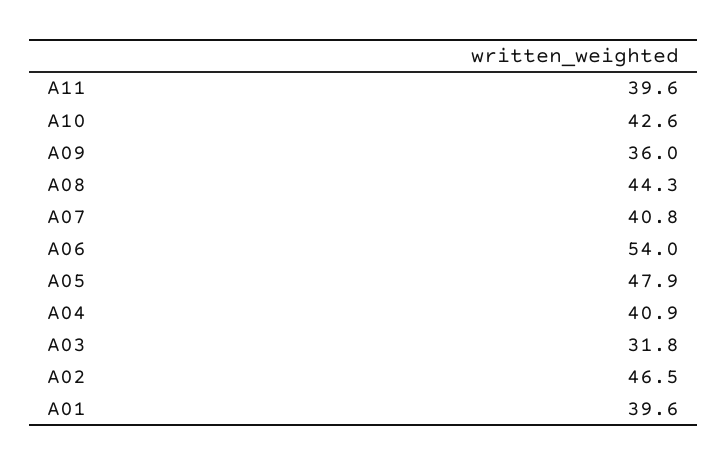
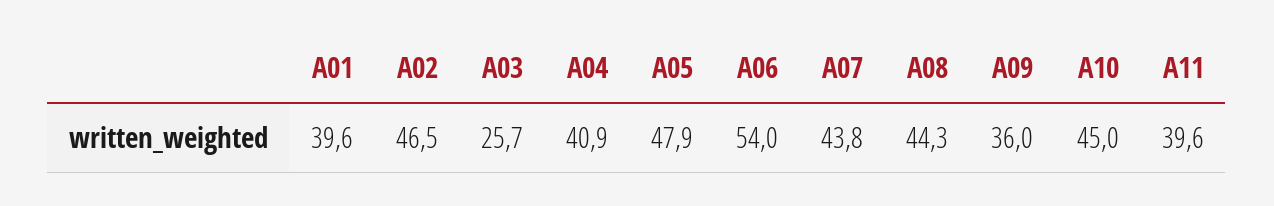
A10: 42.6 -> 45
A07: 40.8 -> 43.8
A03: 31.8 -> 25.7

